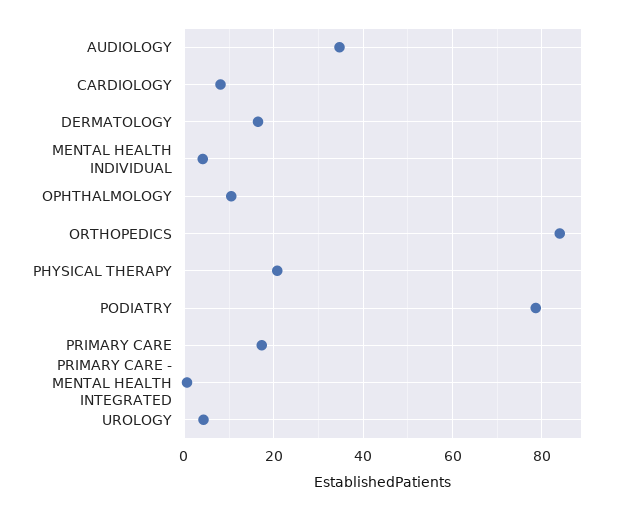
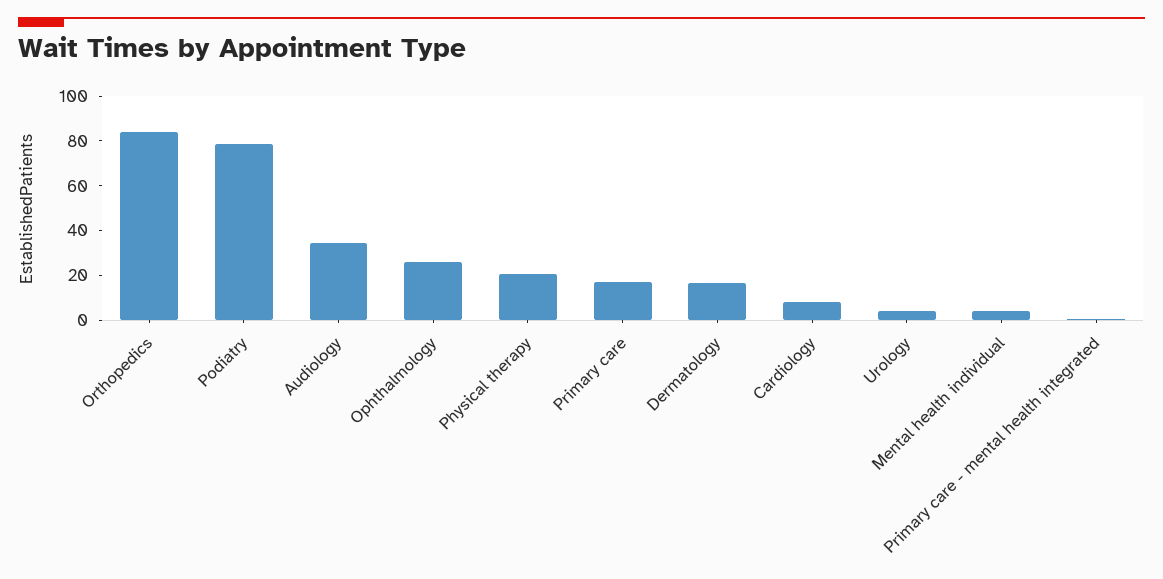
OPHTHALMOLOGY: 10 -> 25

